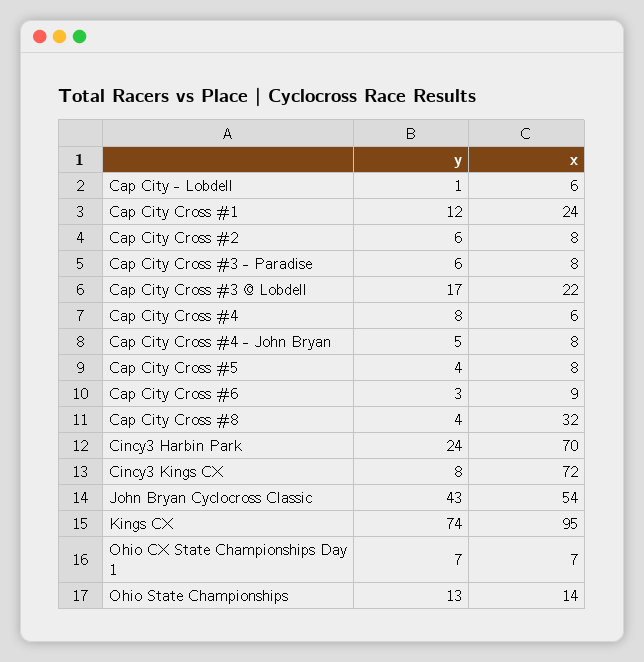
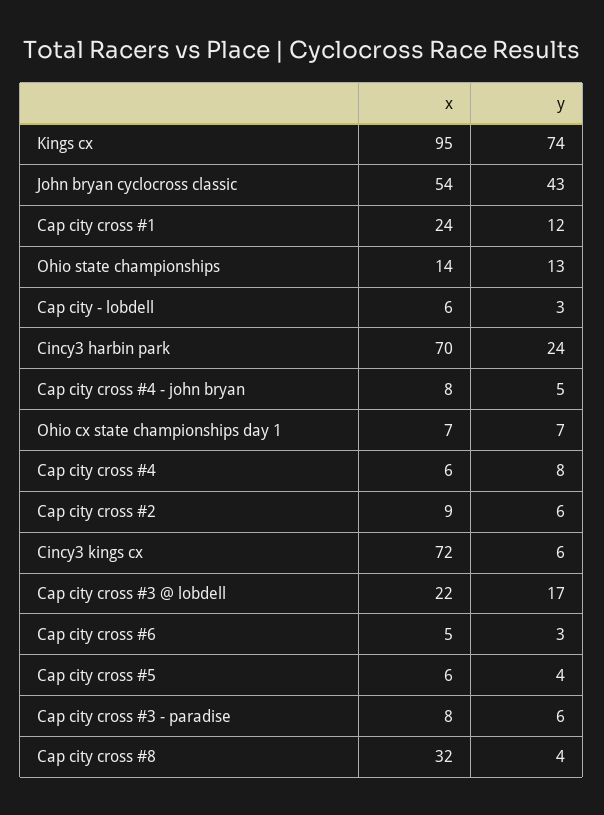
y, Cap City - Lobdell: 1 -> 3
x, Cap City Cross #2: 8 -> 9
x, Cap City Cross #5: 8 -> 6
x, Cap City Cross #6: 9 -> 5
y, Cincy3 Kings CX: 8 -> 6

